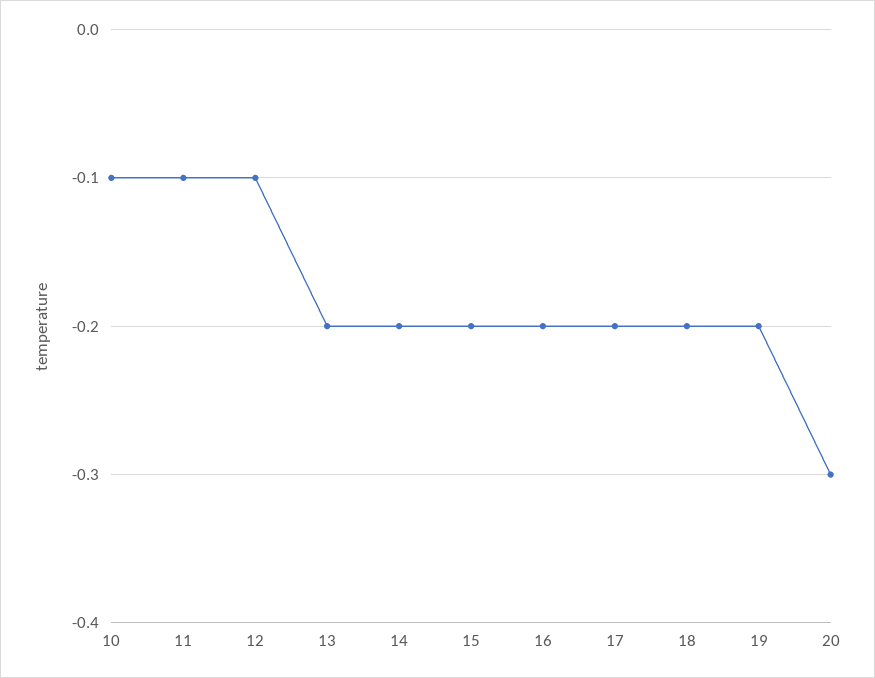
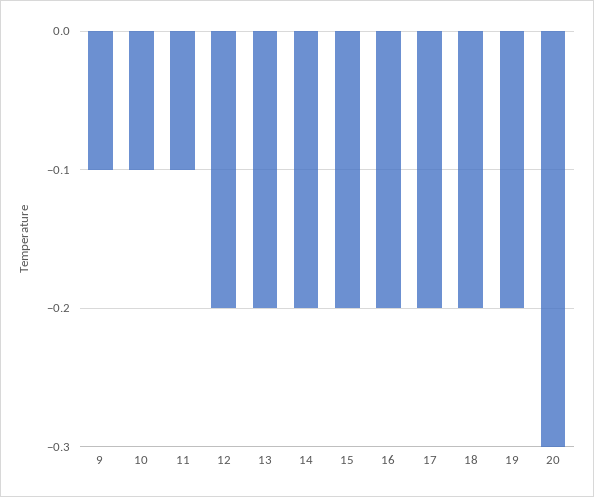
12: -0.1 -> -0.2
9: none -> -0.1

